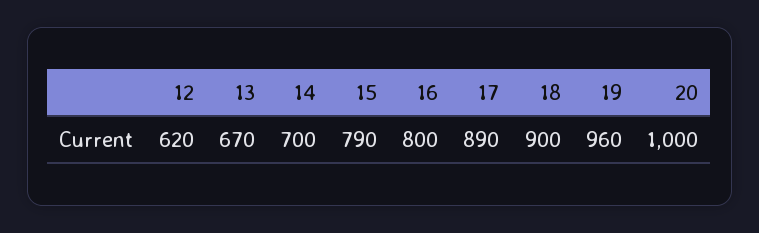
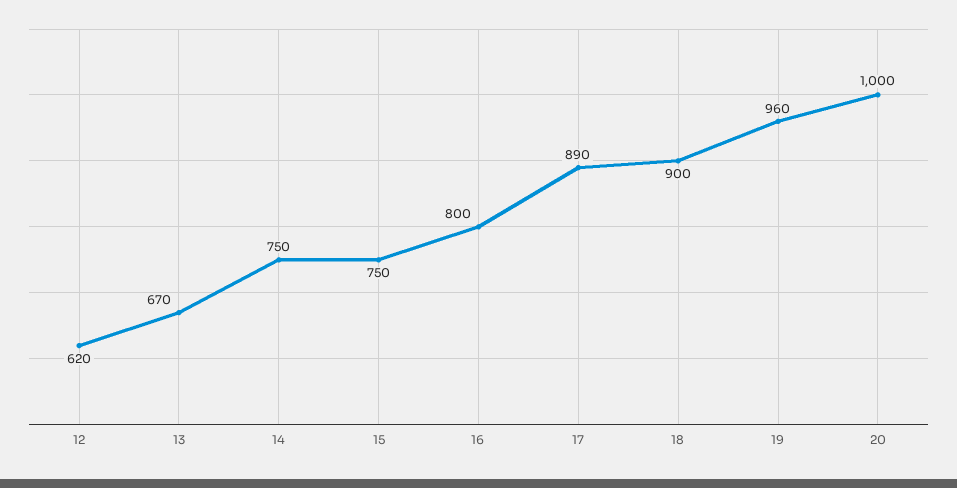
14: 700 -> 750
15: 790 -> 750

